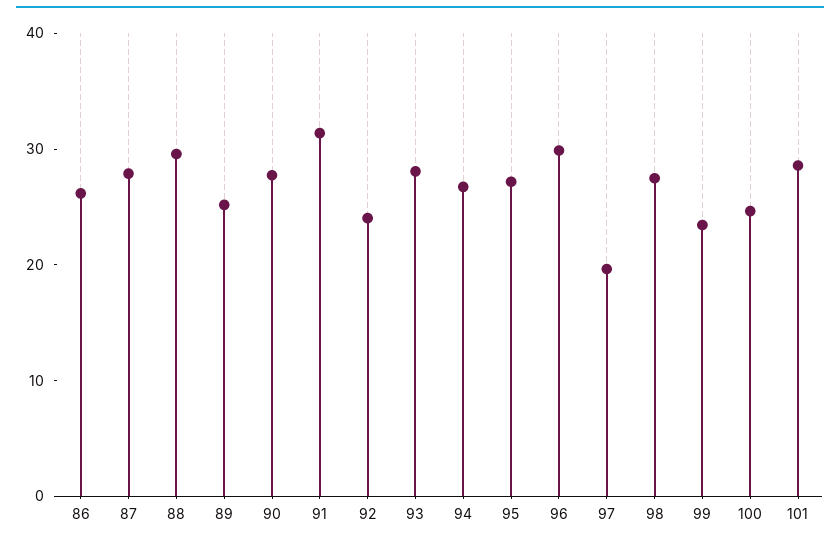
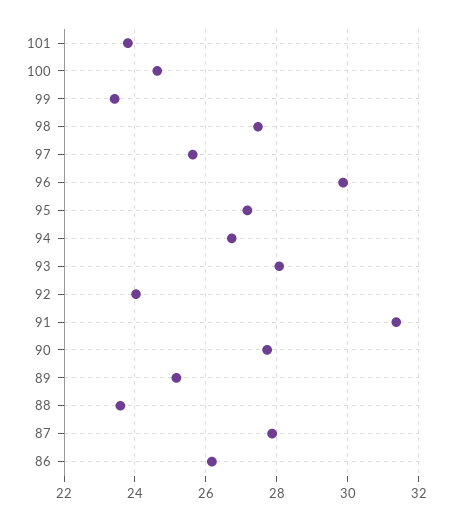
88: 30 -> 23.6
97: 20 -> 25.6
101: 28 -> 23.8

